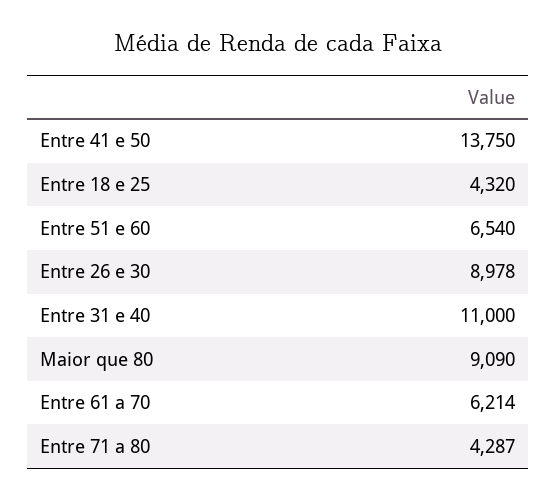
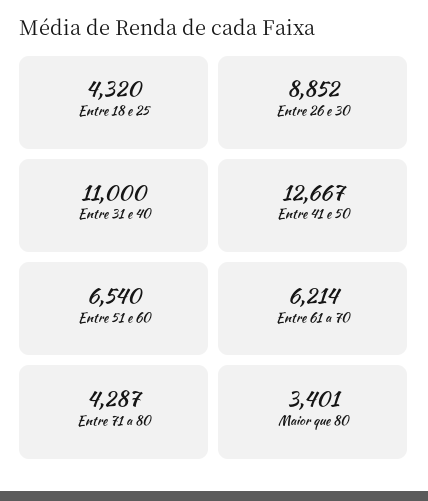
Entre 41 e 50: 13750 -> 12667
Entre 26 e 30: 8978 -> 8852
Maior que 80: 9090 -> 3401

